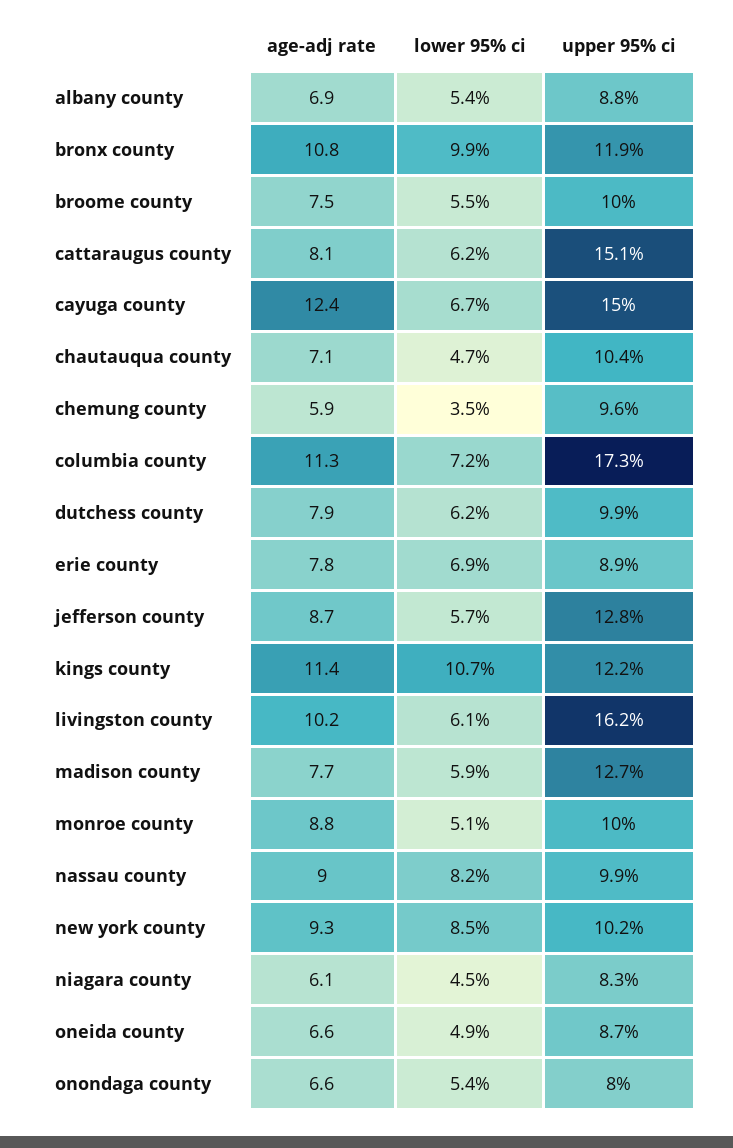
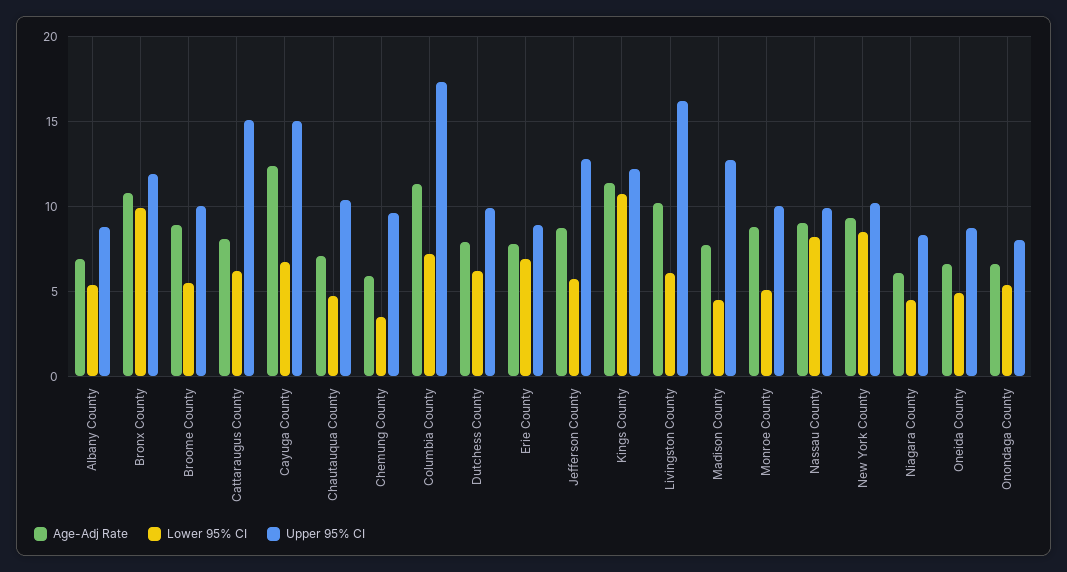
age-adj rate, broome county: 7.5 -> 9
lower 95% ci, madison county: 5.9 -> 4.5

